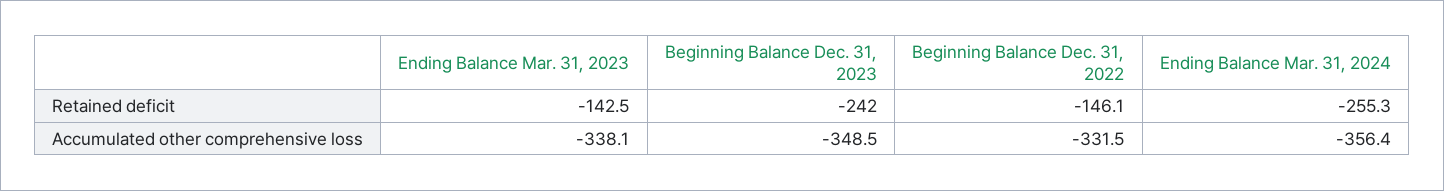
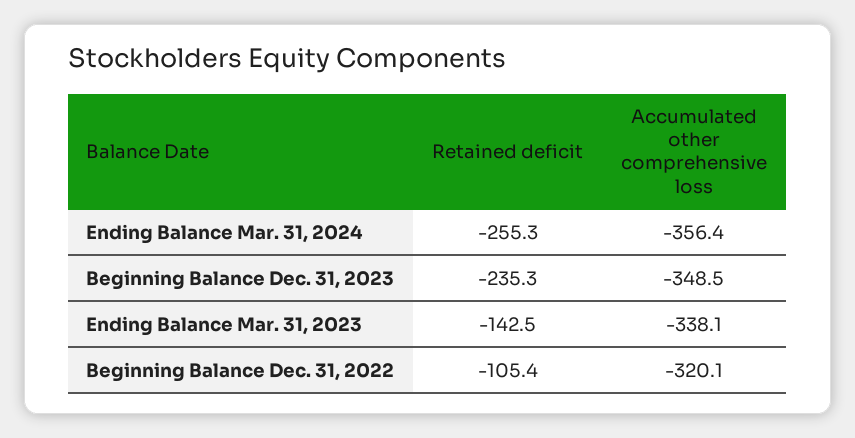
Beginning Balance Dec. 31, 2023, Retained deficit: -242 -> -235.3
Beginning Balance Dec. 31, 2022, Retained deficit: -146.1 -> -105.4
Beginning Balance Dec. 31, 2022, Accumulated other comprehensive loss: -331.5 -> -320.1

